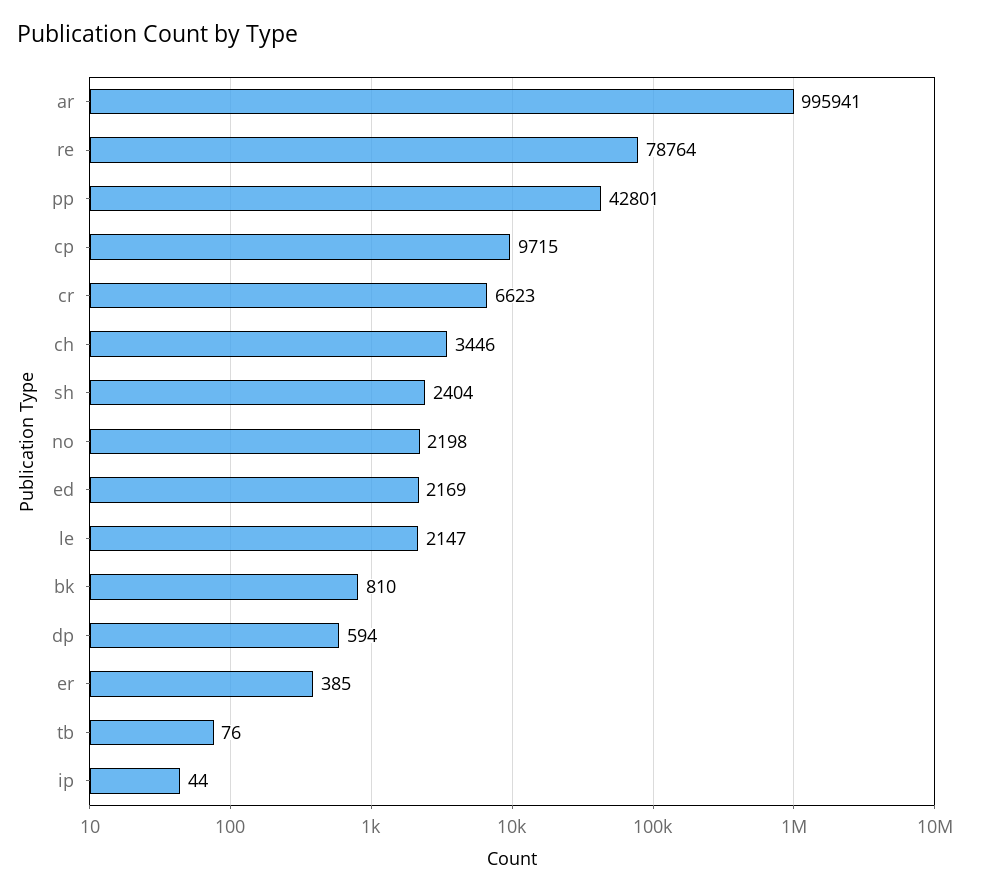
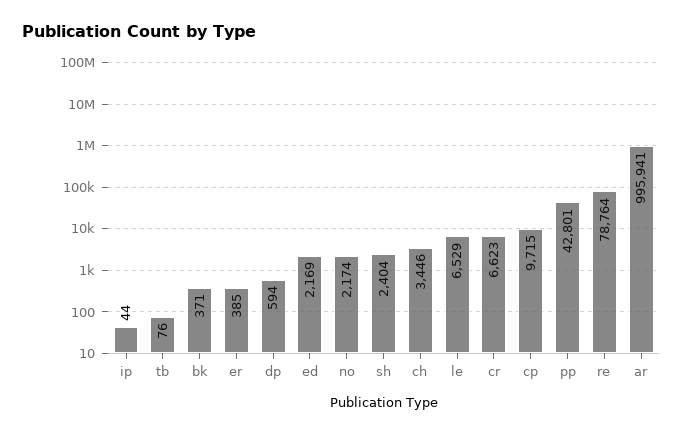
no: 2198 -> 2174
le: 2147 -> 6529
bk: 810 -> 371

